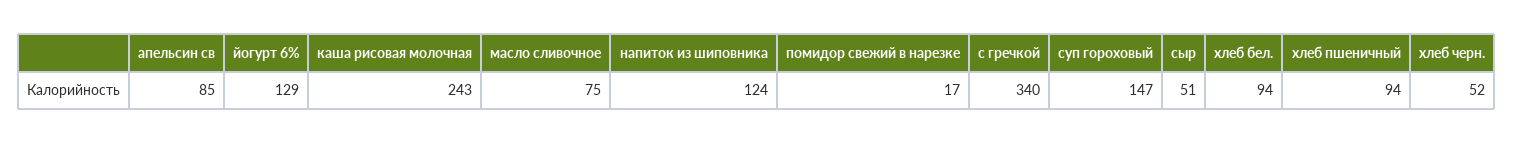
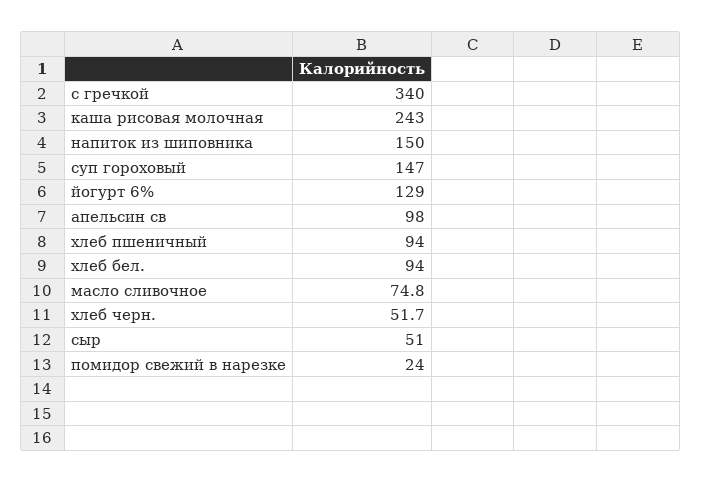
апельсин св: 85 -> 98
напиток из шиповника: 124 -> 150
помидор свежий в нарезке: 17 -> 24

